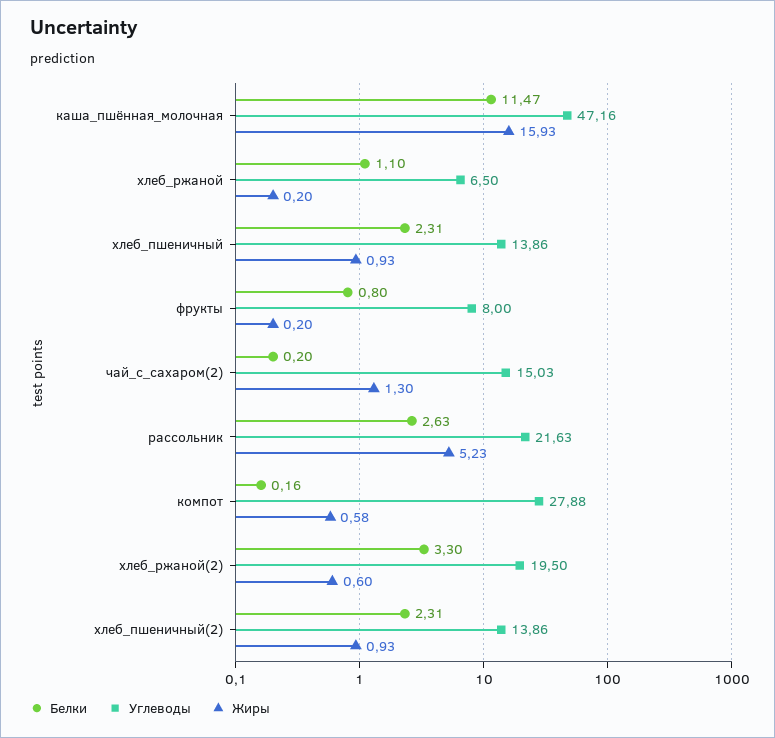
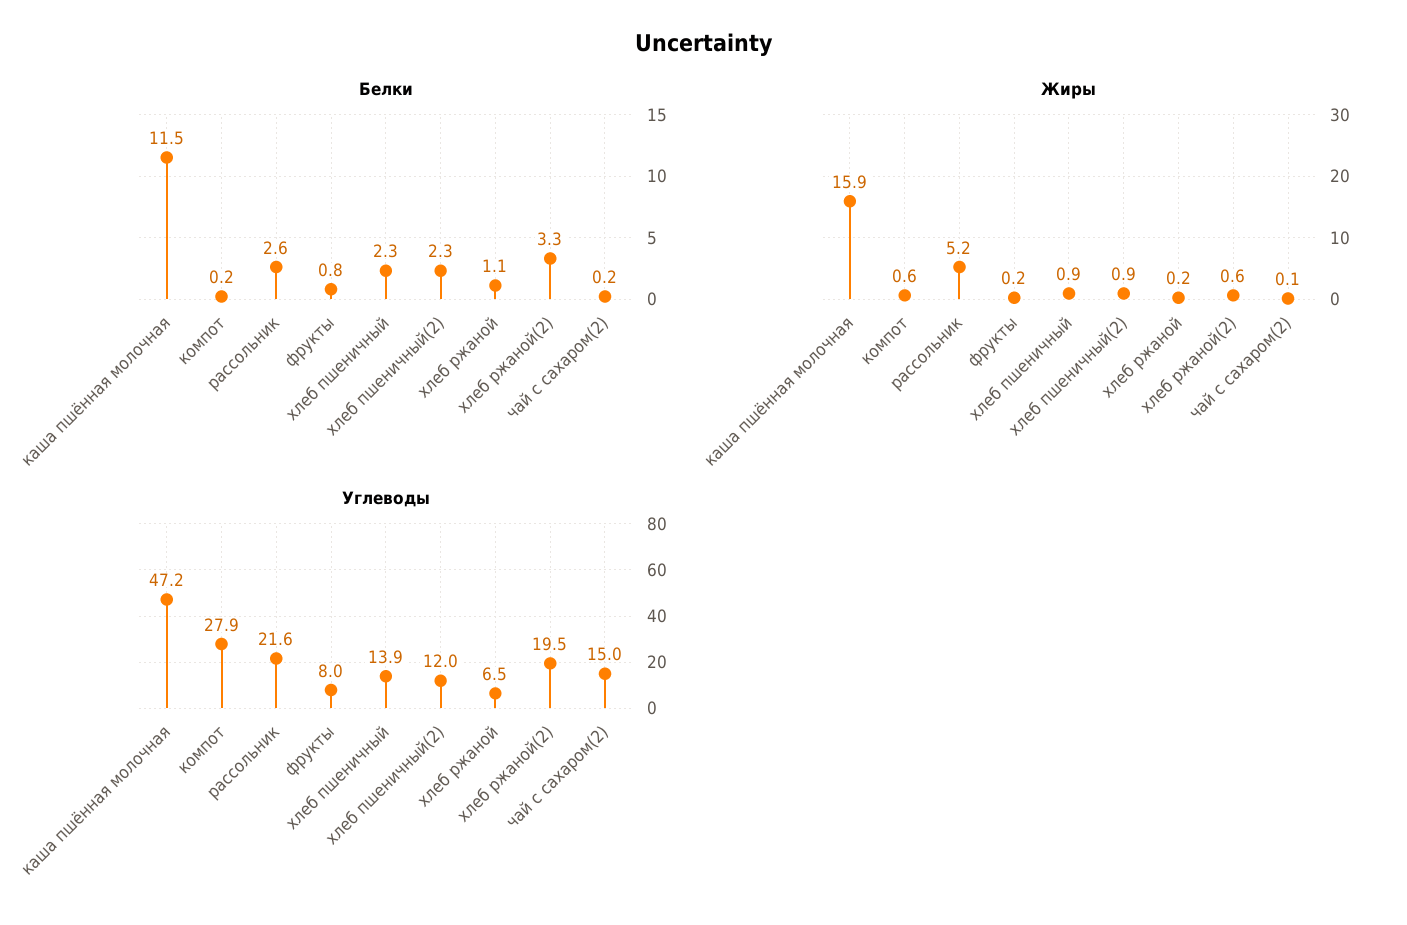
Жиры, чай_с_сахаром(2): 1.3 -> 0.1
Углеводы, хлеб_пшеничный(2): 13.86 -> 12

